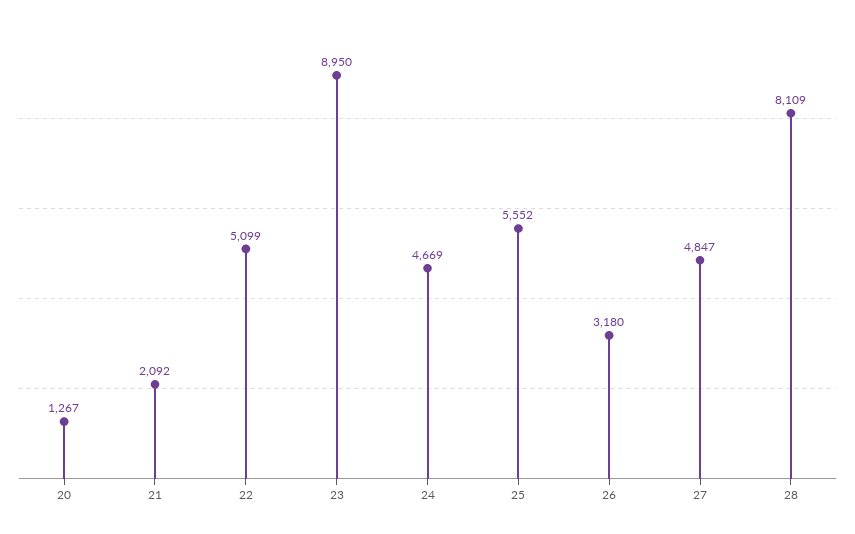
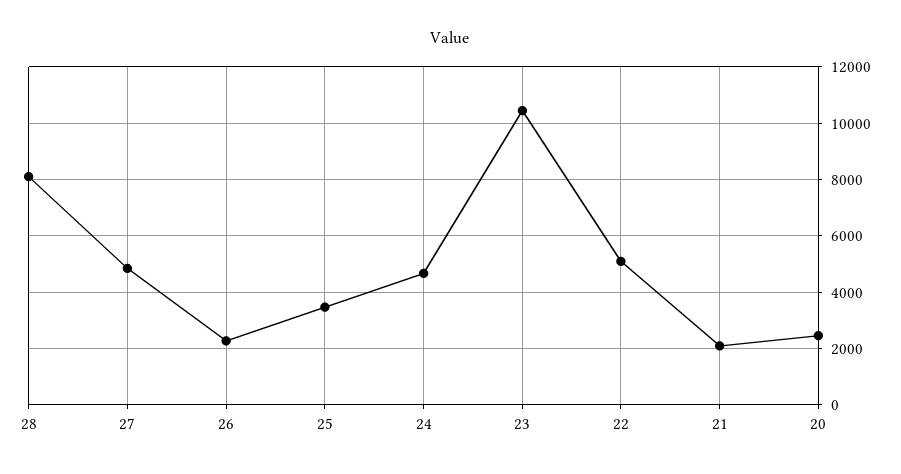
20: 1267 -> 2500
23: 8950 -> 10500
25: 5552 -> 3500
26: 3180 -> 2250

